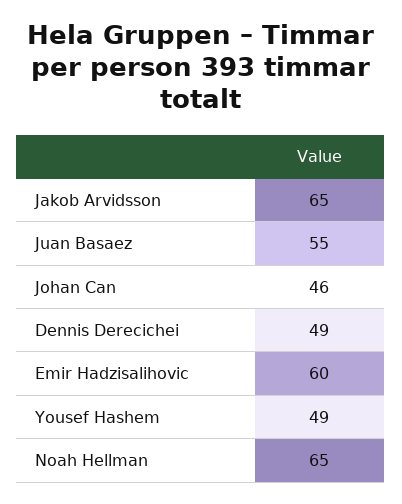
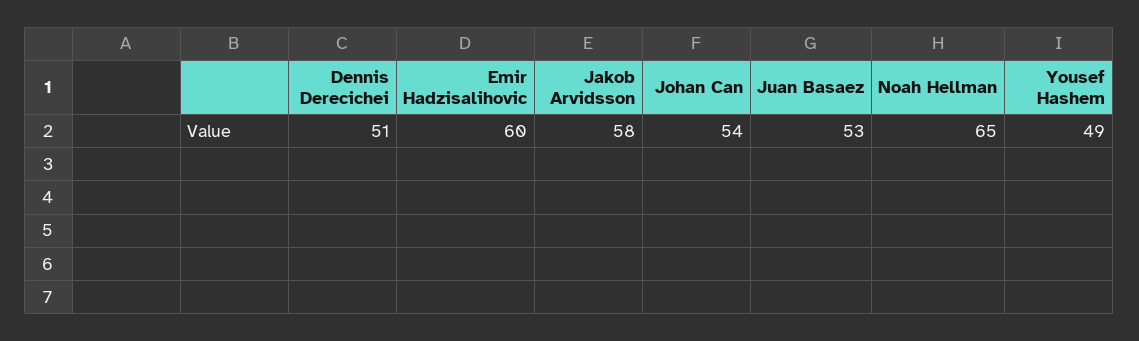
Jakob Arvidsson: 65 -> 58
Juan Basaez: 55 -> 53
Johan Can: 46 -> 54
Dennis Derecichei: 49 -> 51

